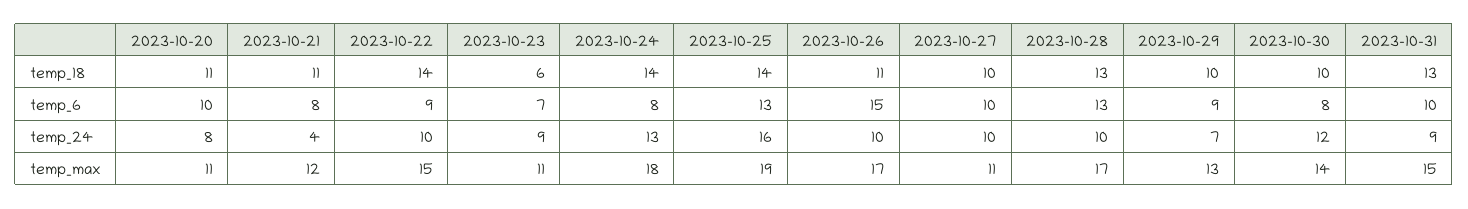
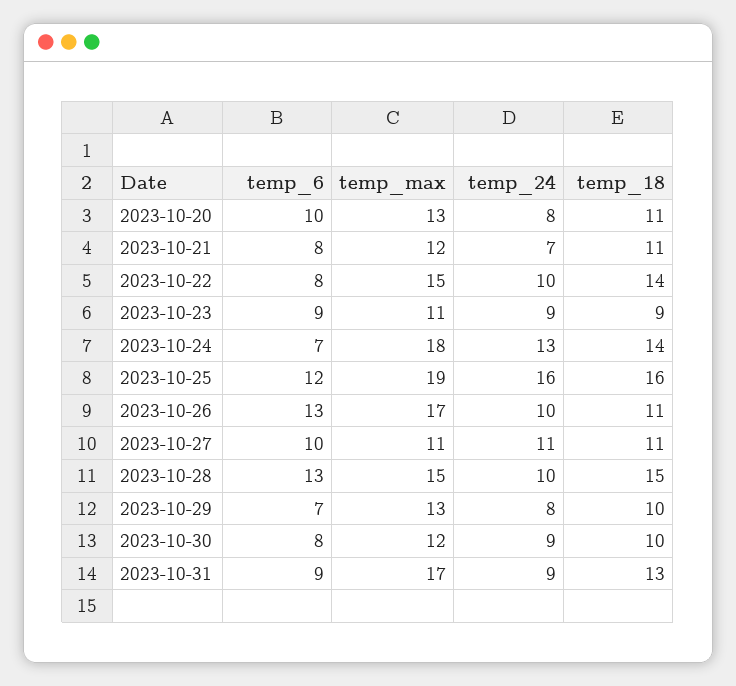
2023-10-23, temp_18: 6 -> 9
2023-10-25, temp_18: 14 -> 16
2023-10-27, temp_18: 10 -> 11
2023-10-28, temp_18: 13 -> 15
2023-10-22, temp_6: 9 -> 8
2023-10-23, temp_6: 7 -> 9
2023-10-24, temp_6: 8 -> 7
2023-10-25, temp_6: 13 -> 12
2023-10-26, temp_6: 15 -> 13
2023-10-29, temp_6: 9 -> 7
2023-10-31, temp_6: 10 -> 9
2023-10-21, temp_24: 4 -> 7
2023-10-27, temp_24: 10 -> 11
2023-10-29, temp_24: 7 -> 8
2023-10-30, temp_24: 12 -> 9
2023-10-20, temp_max: 11 -> 13
2023-10-28, temp_max: 17 -> 15
2023-10-30, temp_max: 14 -> 12
2023-10-31, temp_max: 15 -> 17

